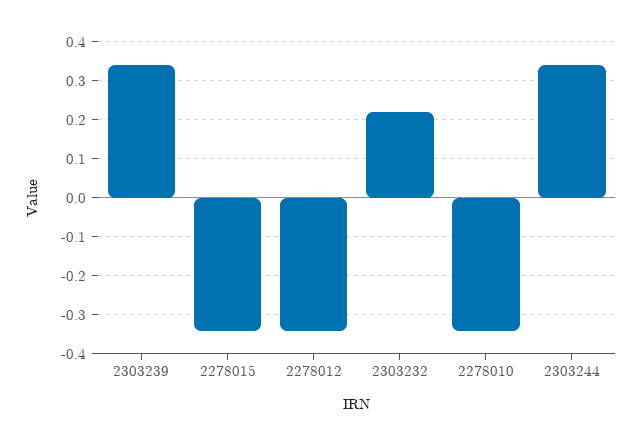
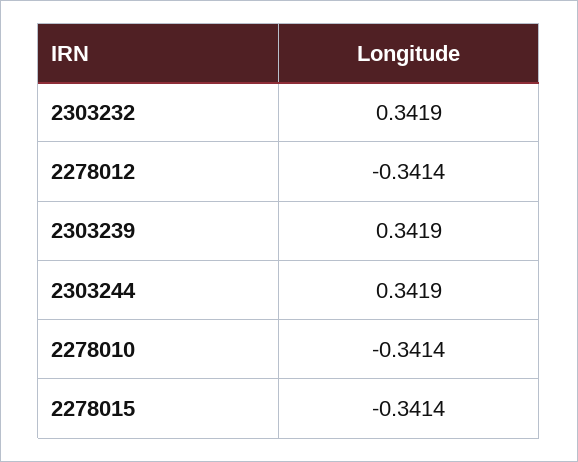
2303232: 0.22 -> 0.3419

